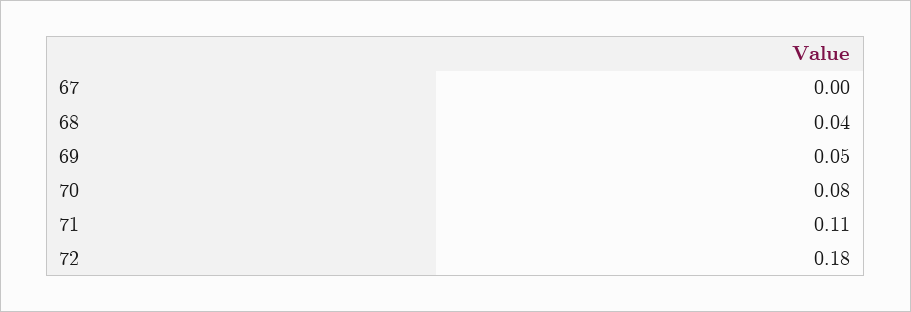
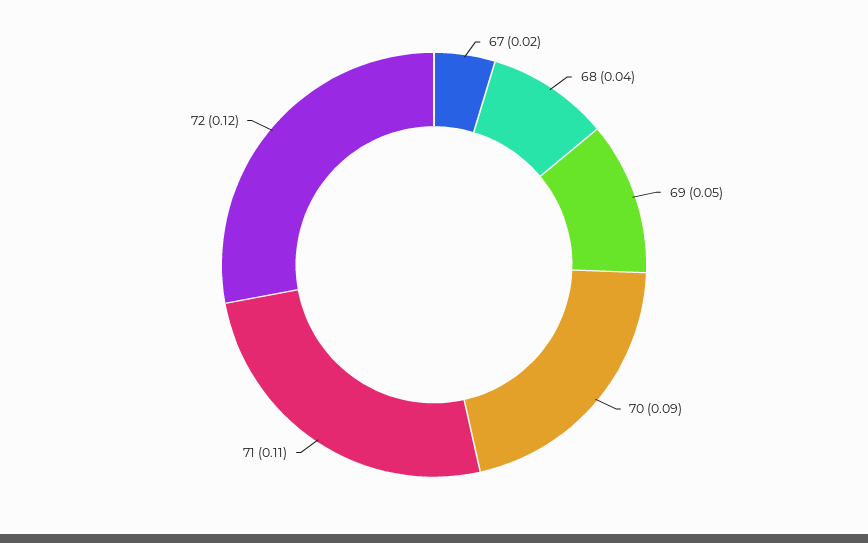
67: 0 -> 0.02
70: 0.08 -> 0.09
72: 0.18 -> 0.12

